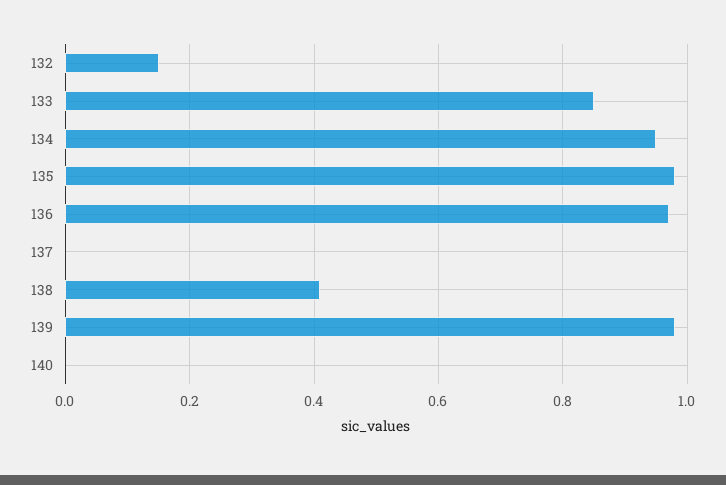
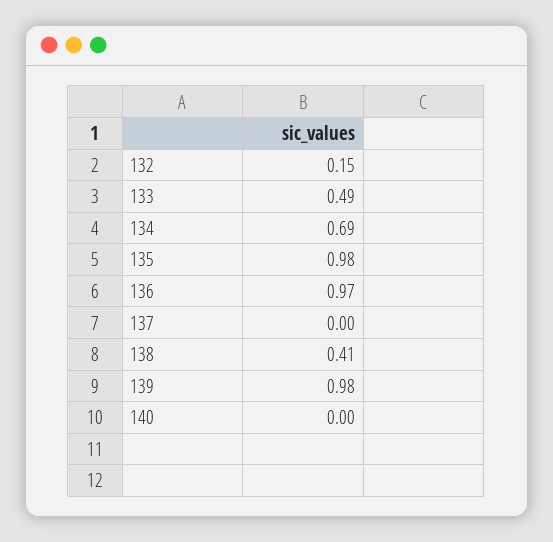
133: 0.85 -> 0.49
134: 0.95 -> 0.69

